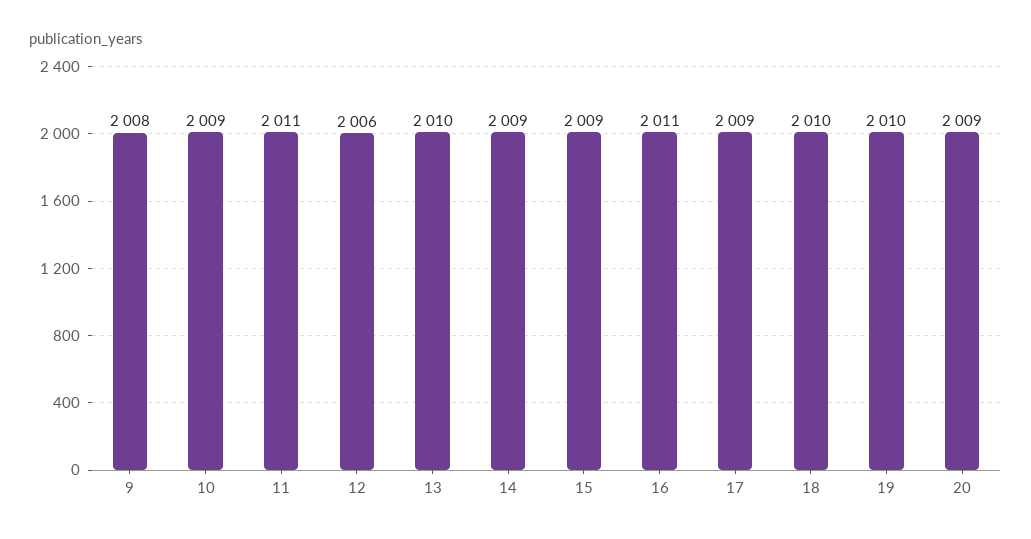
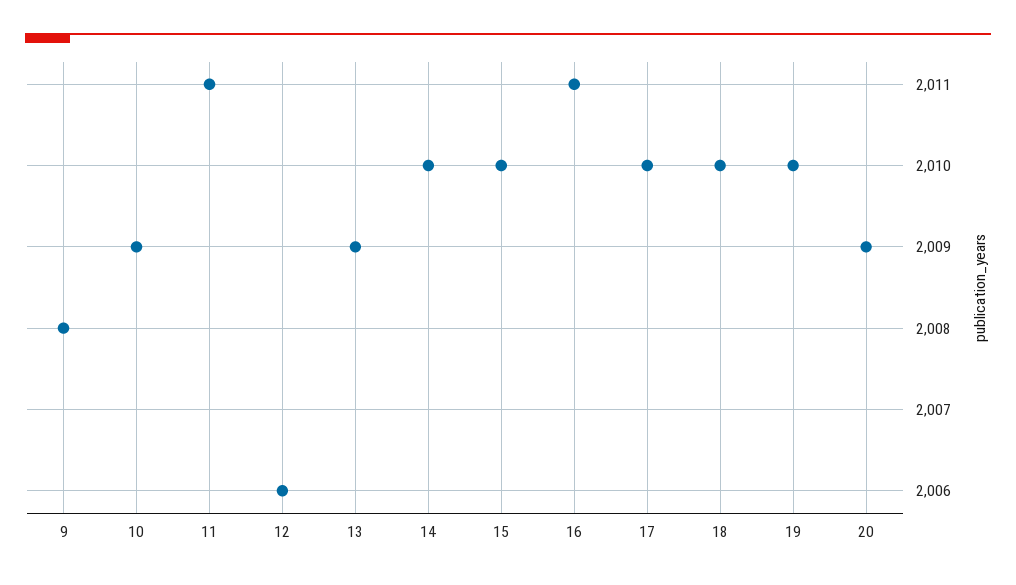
13: 2010 -> 2009
14: 2009 -> 2010
15: 2009 -> 2010
17: 2009 -> 2010

